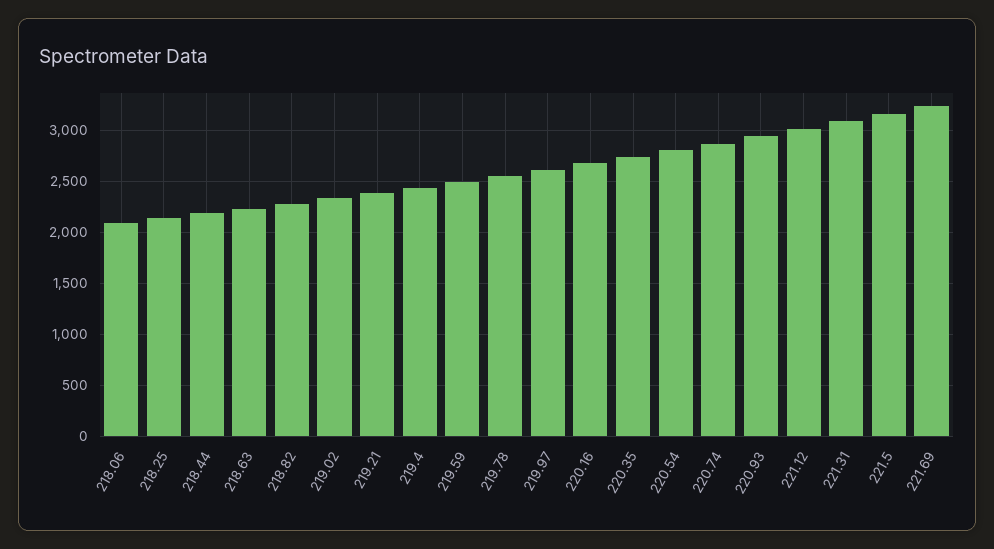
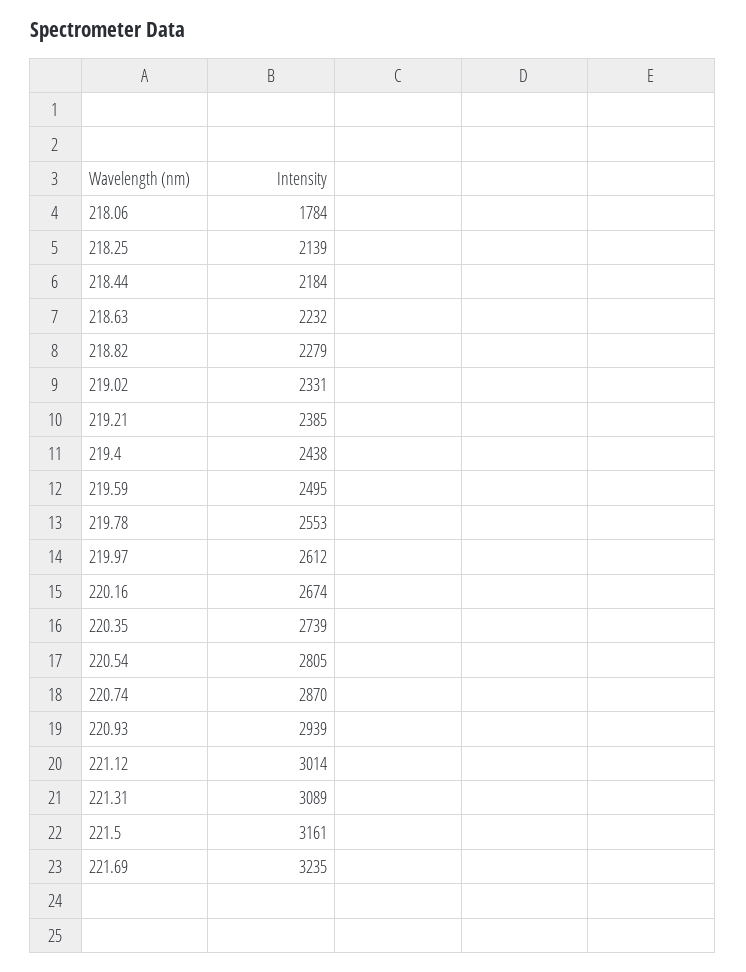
218.06: 2100 -> 1784

